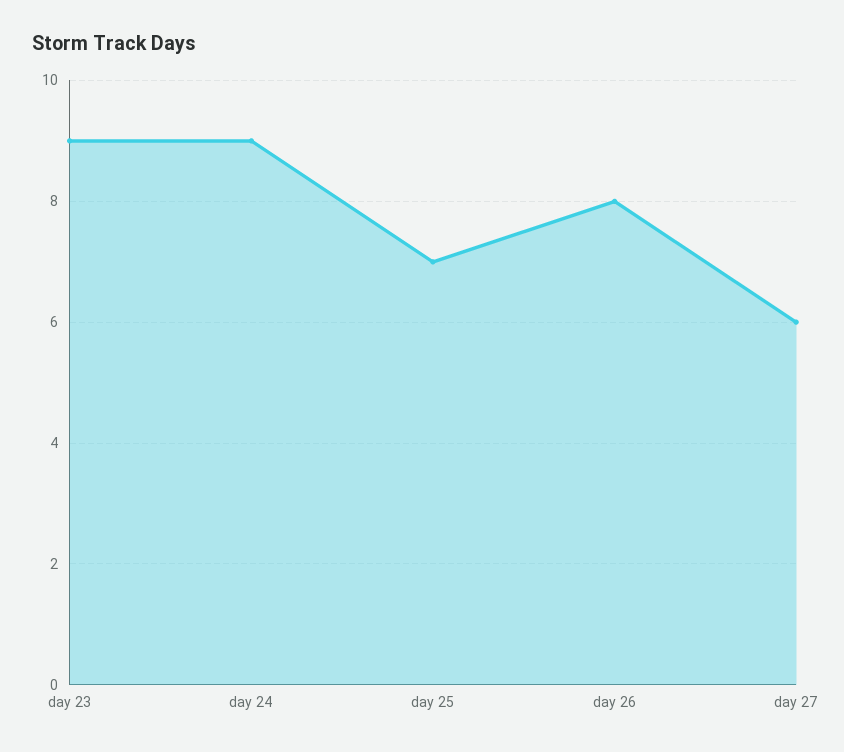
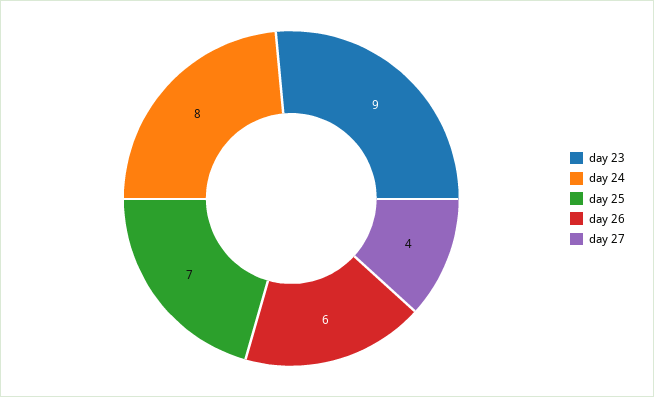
day 24: 9 -> 8
day 26: 8 -> 6
day 27: 6 -> 4

